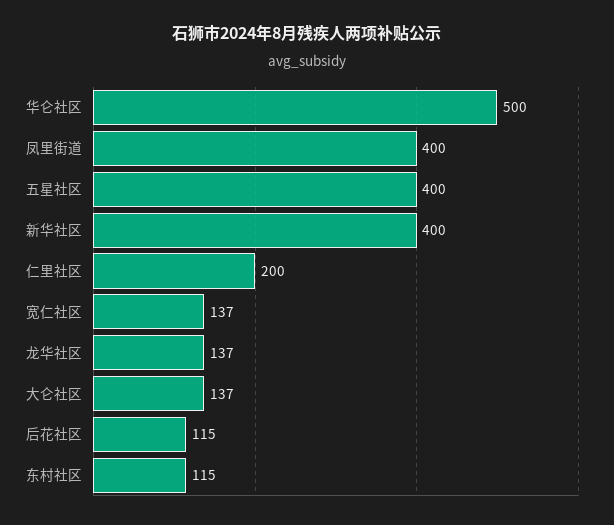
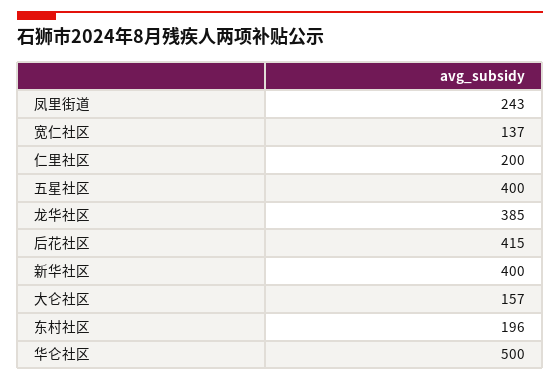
凤里街道: 400 -> 243
龙华社区: 137 -> 385
大仑社区: 137 -> 157
后花社区: 115 -> 415
东村社区: 115 -> 196

